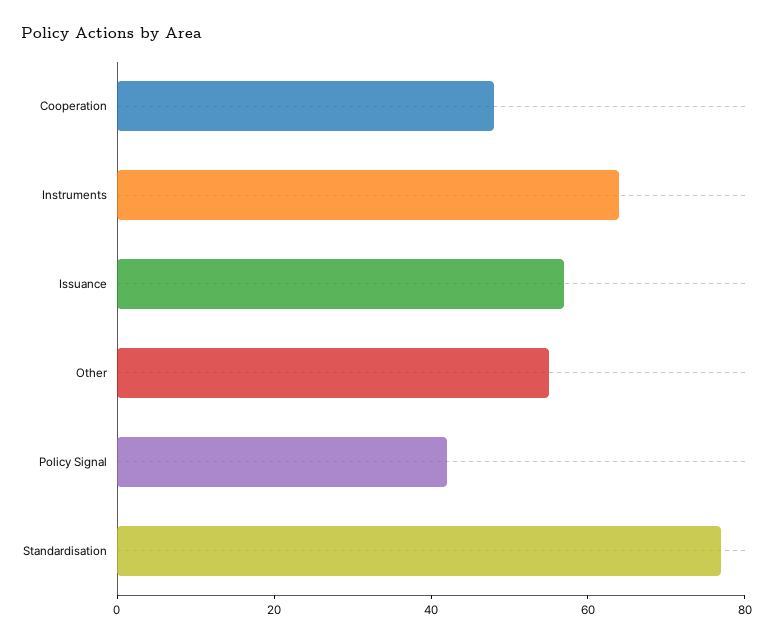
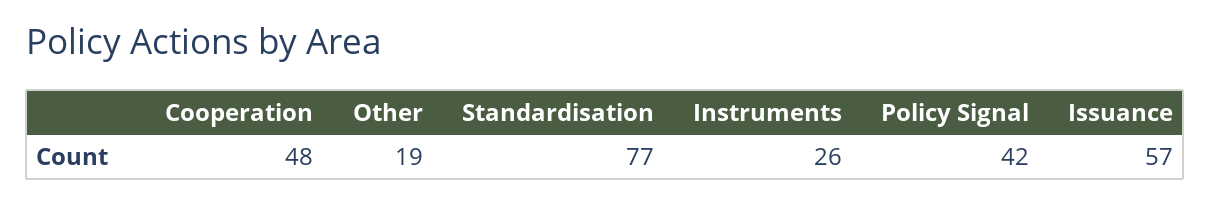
Instruments: 65 -> 26
Other: 55 -> 19

